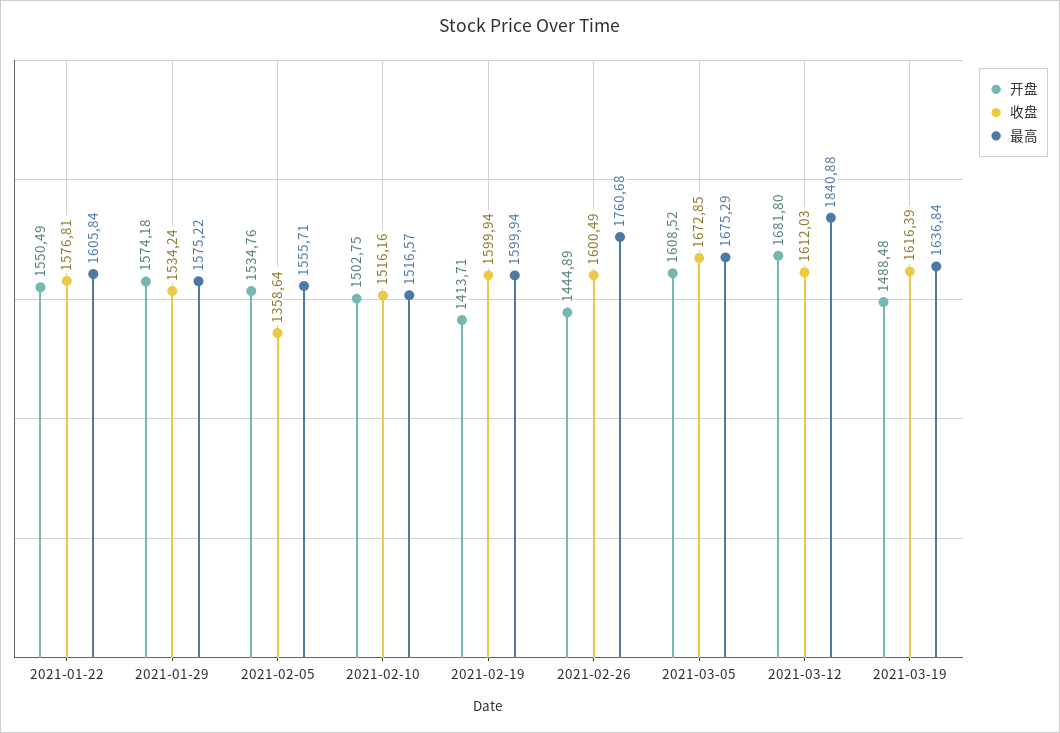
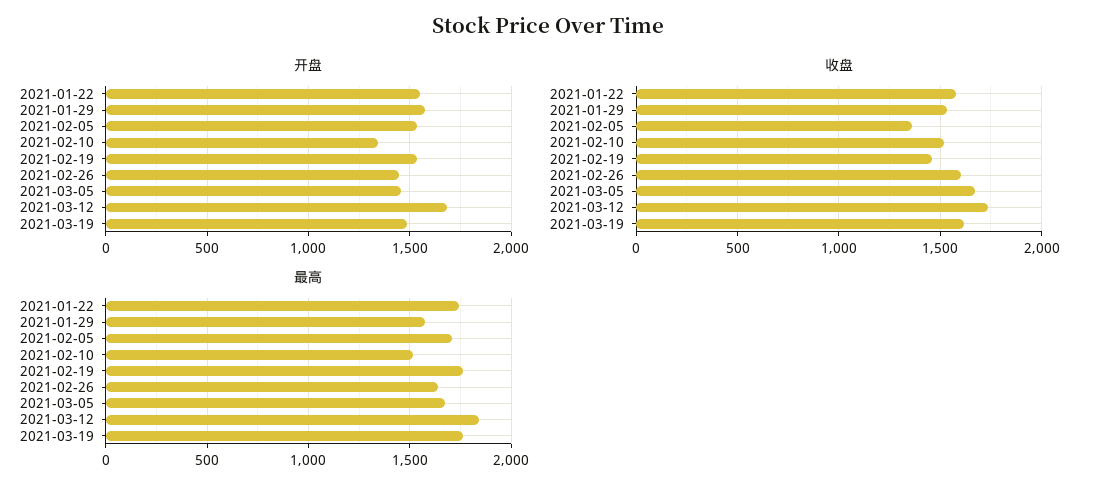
最高, 2021-01-22: 1605.84 -> 1750
最高, 2021-02-05: 1555.71 -> 1700
开盘, 2021-02-10: 1502.75 -> 1350
开盘, 2021-02-19: 1413.71 -> 1550
收盘, 2021-02-19: 1599.94 -> 1450
最高, 2021-02-19: 1599.94 -> 1750
最高, 2021-02-26: 1760.68 -> 1650
开盘, 2021-03-05: 1608.52 -> 1450
收盘, 2021-03-12: 1612.03 -> 1750
最高, 2021-03-19: 1636.84 -> 1750

